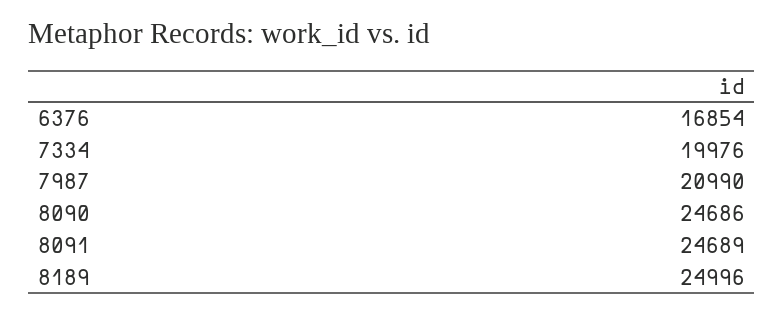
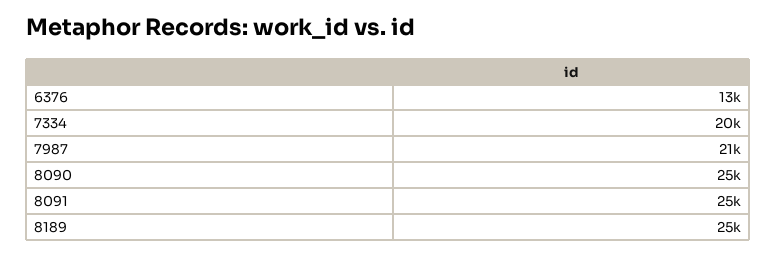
6376: 16854 -> 13000

